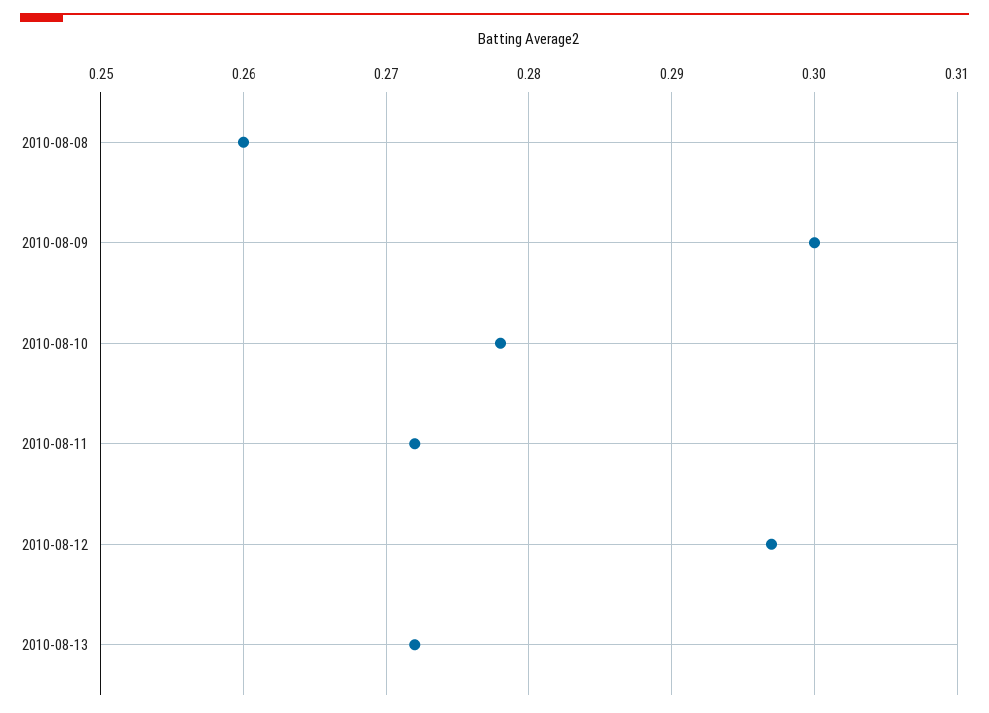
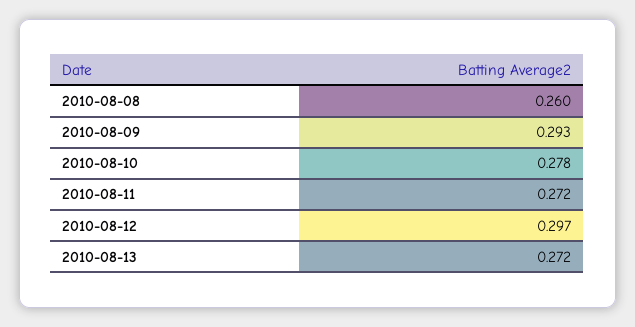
2010-08-09: 0.3 -> 0.293

